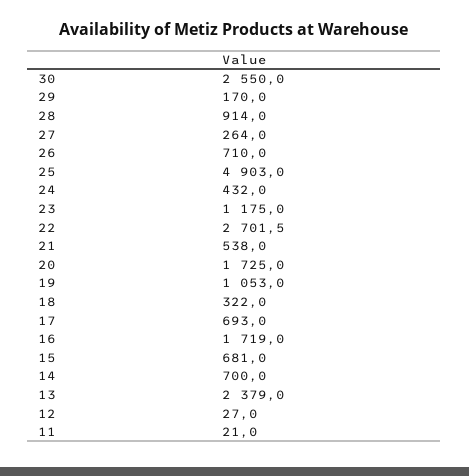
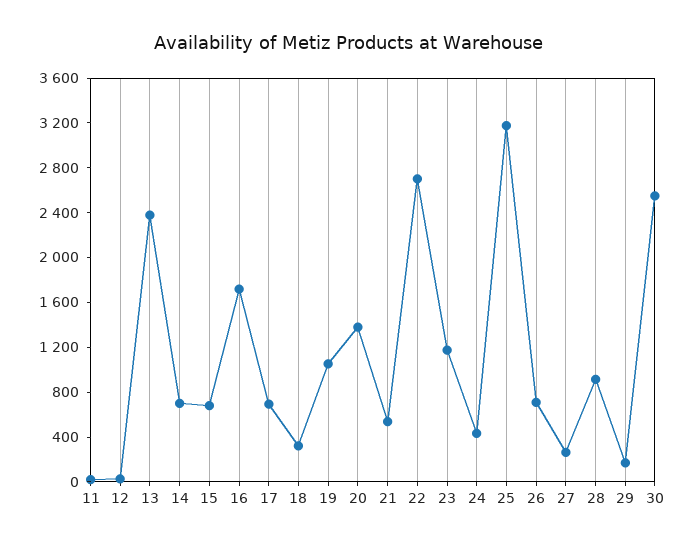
25: 4903 -> 3200
20: 1725 -> 1400

